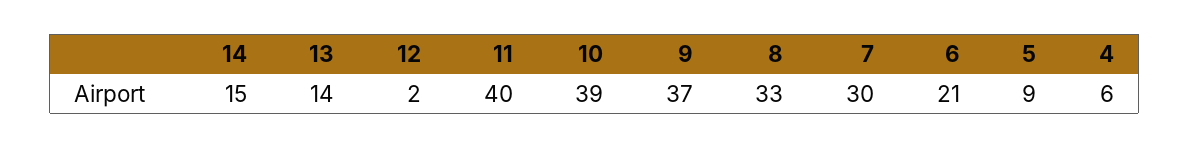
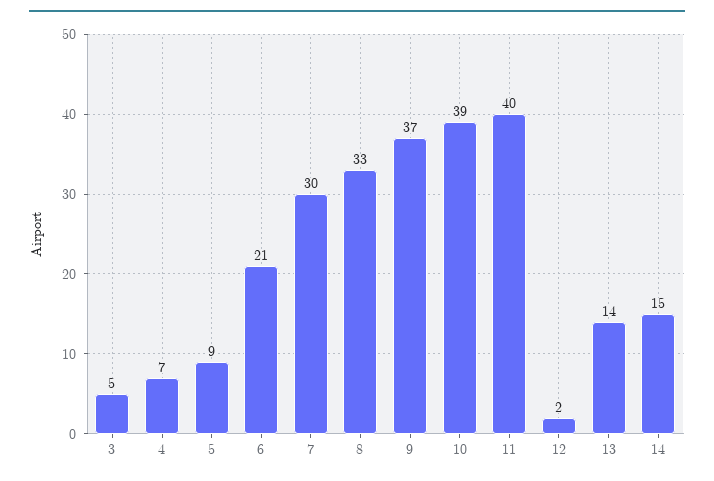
4: 6 -> 7
3: none -> 5

